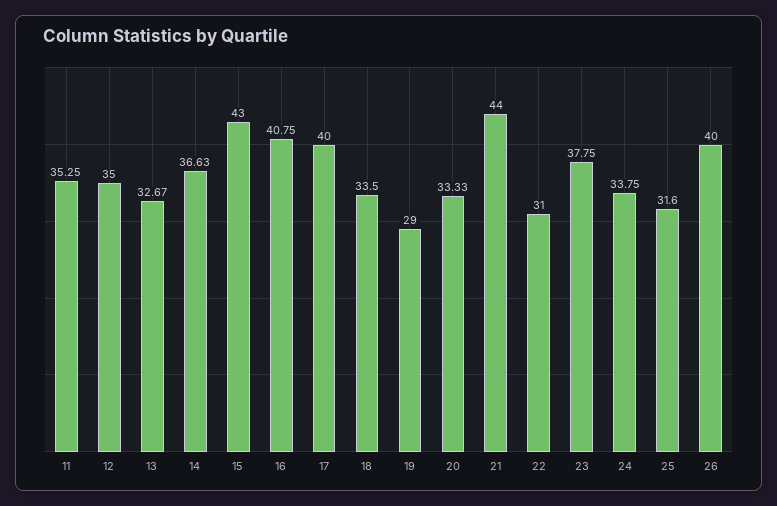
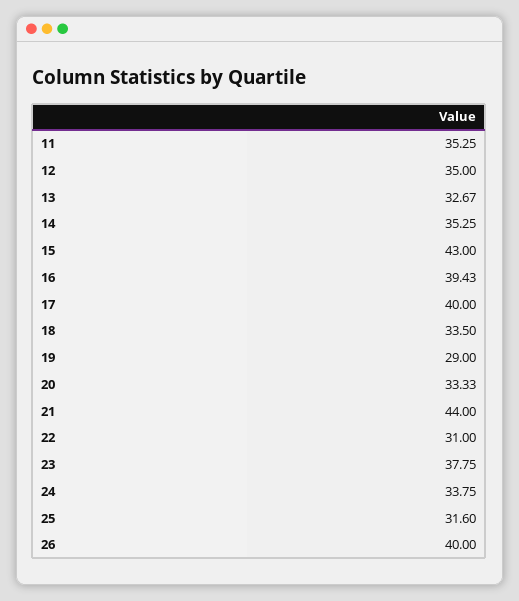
14: 36.63 -> 35.25
16: 40.75 -> 39.43

